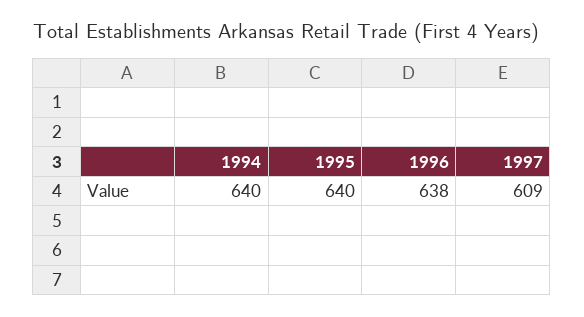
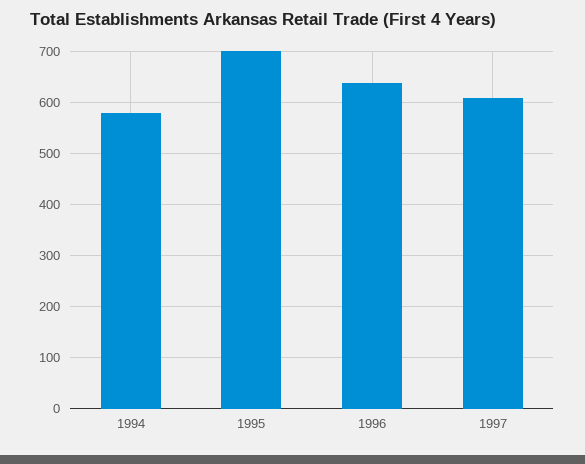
1994: 640 -> 580
1995: 640 -> 700

